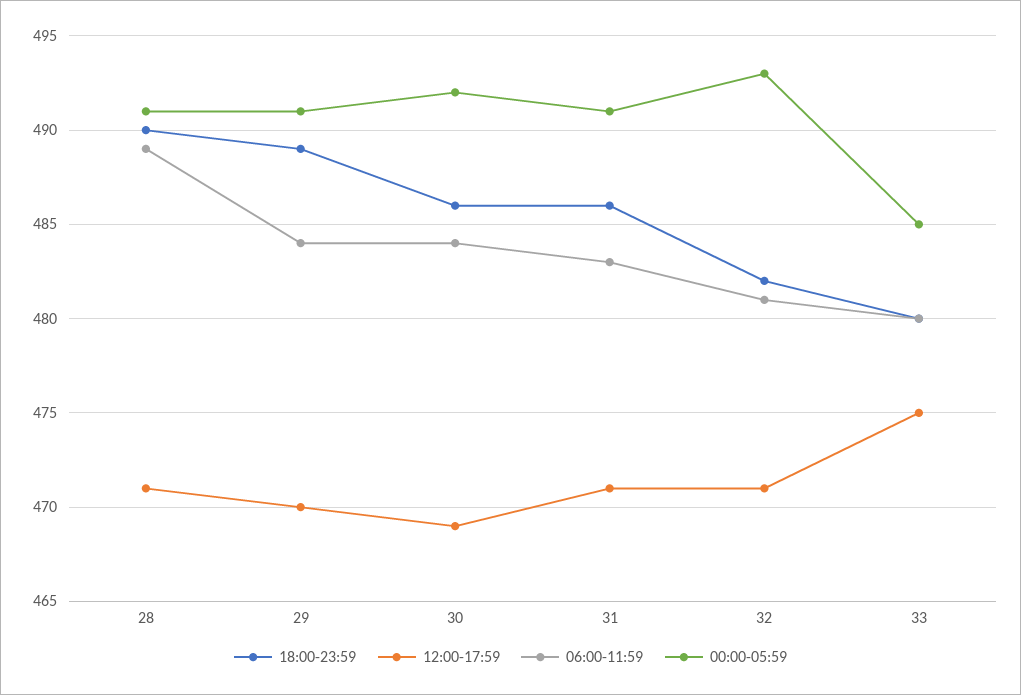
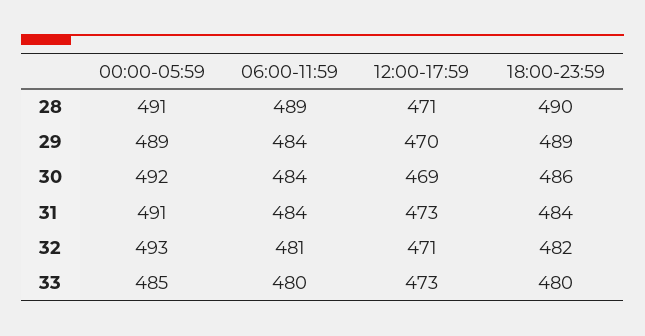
00:00-05:59, 29: 491 -> 489
18:00-23:59, 31: 486 -> 484
12:00-17:59, 31: 471 -> 473
06:00-11:59, 31: 483 -> 484
12:00-17:59, 33: 475 -> 473

